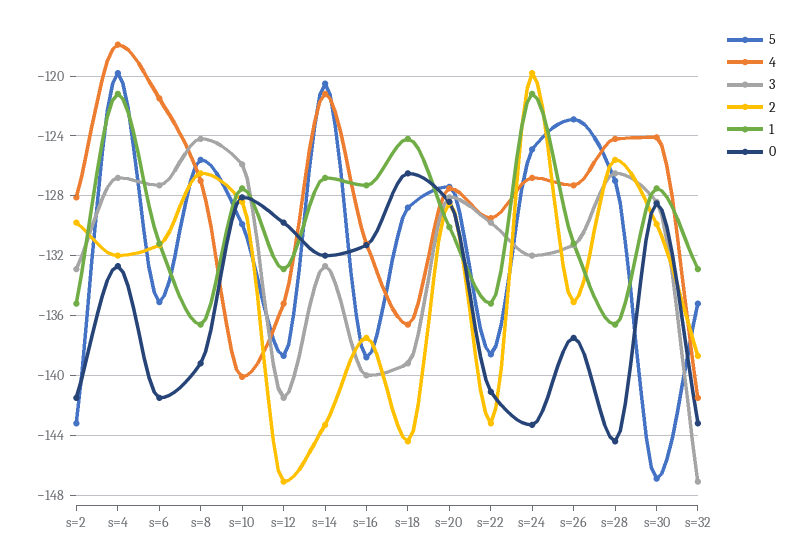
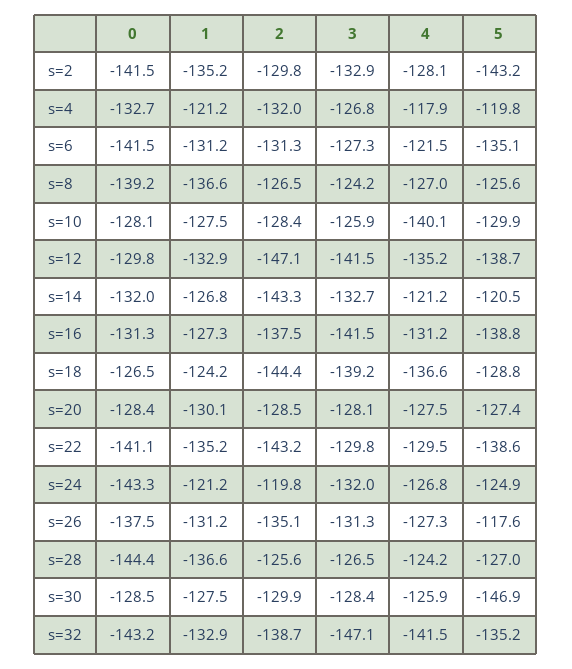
3, s=16: -140 -> -141.5
5, s=26: -123 -> -117.6
4, s=30: -124 -> -125.9

